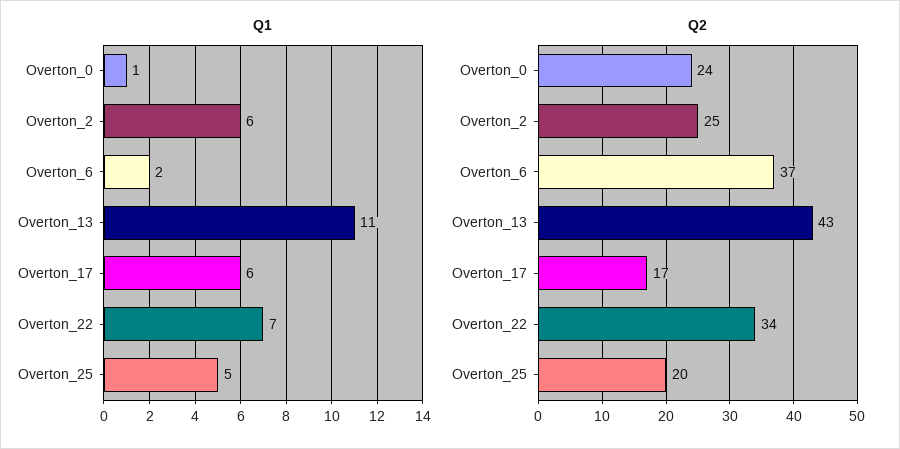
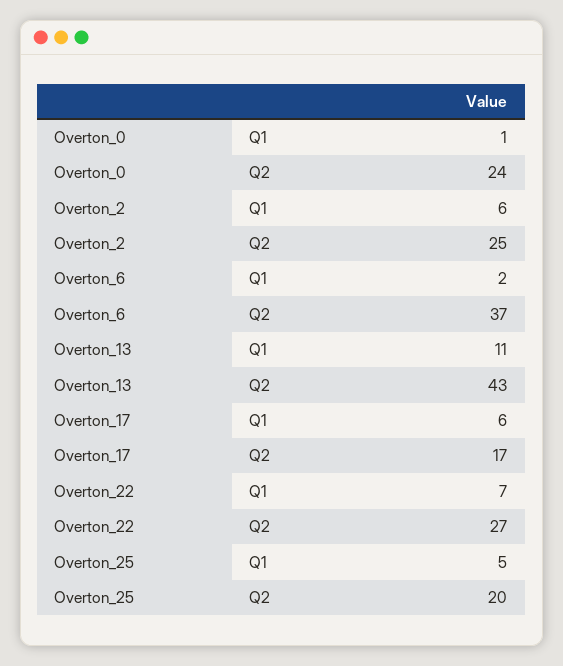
Q2, Overton_22: 34 -> 27

